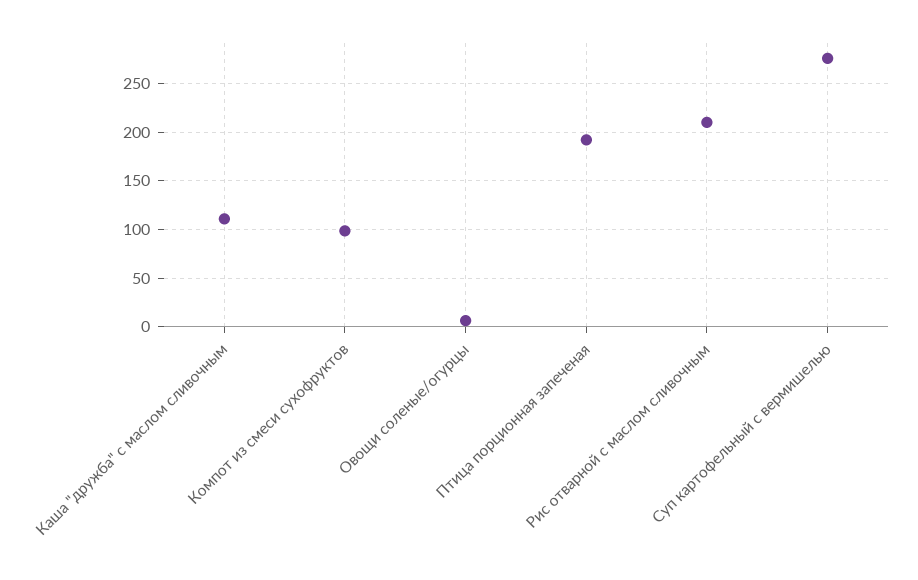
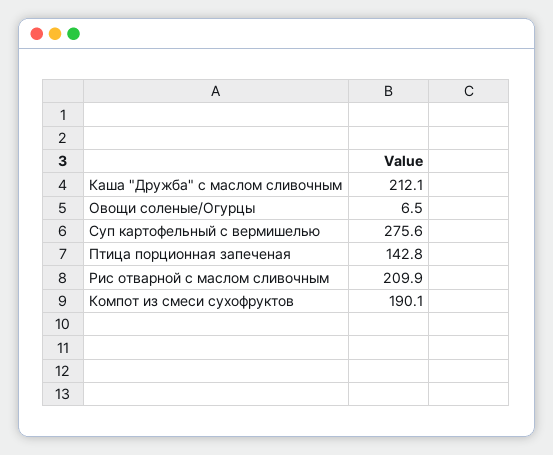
Каша "дружба" с маслом сливочным: 110 -> 212.1
Компот из смеси сухофруктов: 100 -> 190.1
Птица порционная запеченая: 190 -> 142.8

